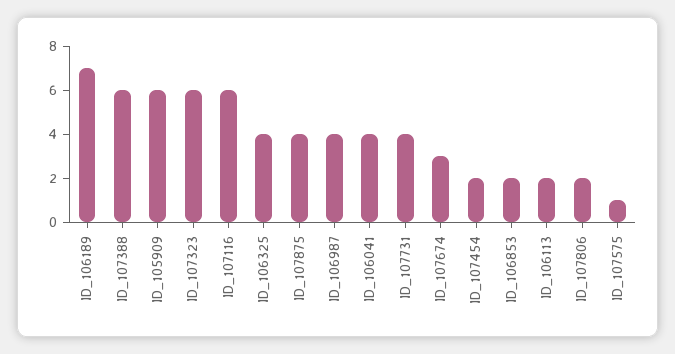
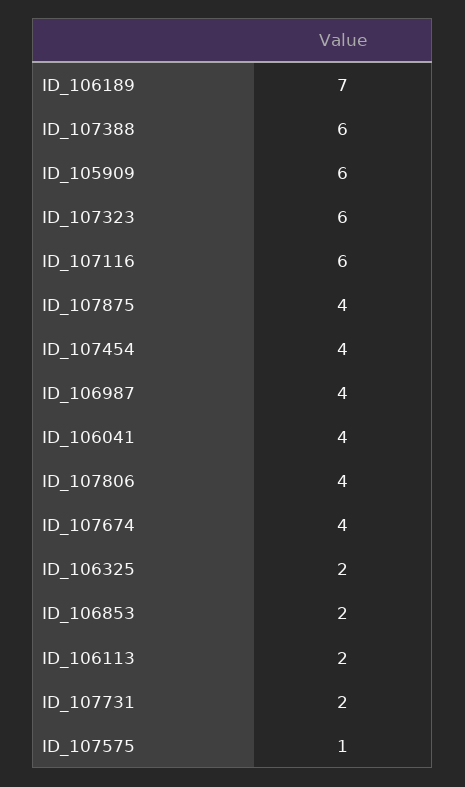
ID_106325: 4 -> 2
ID_107731: 4 -> 2
ID_107674: 3 -> 4
ID_107454: 2 -> 4
ID_107806: 2 -> 4

